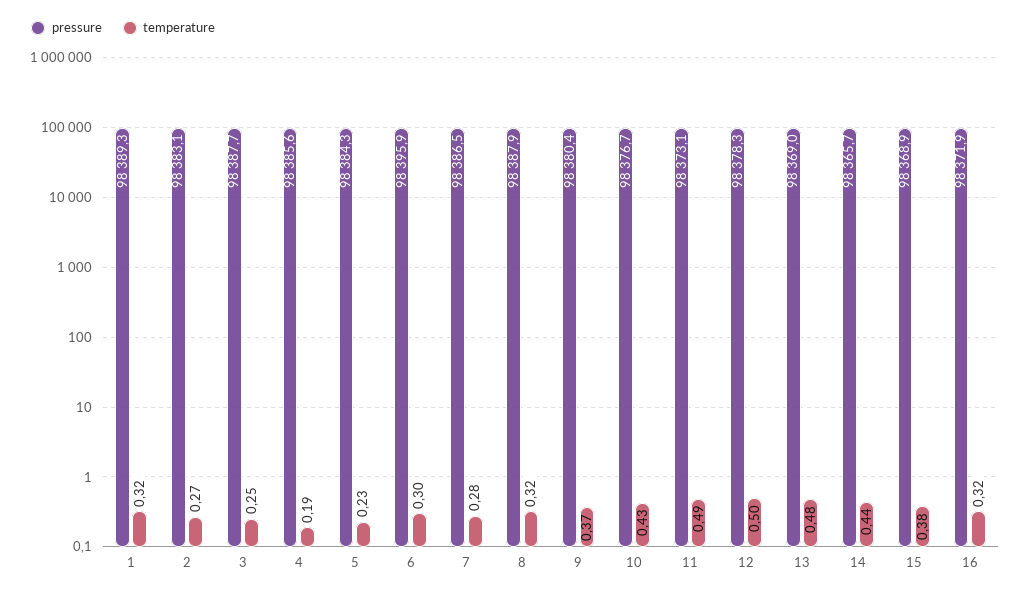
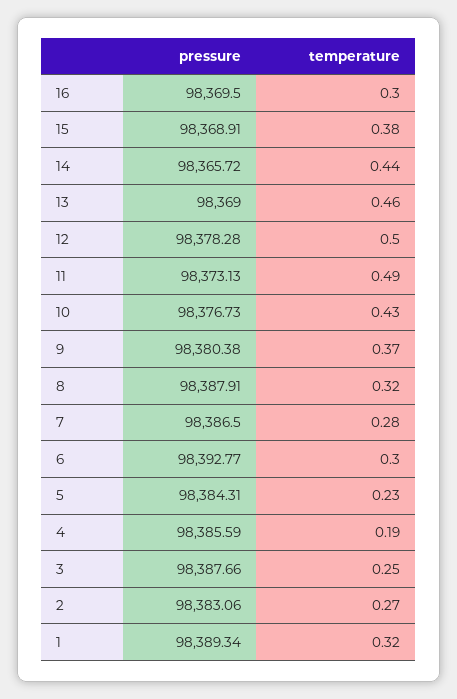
pressure, 6: 98395.9 -> 98392.77
temperature, 13: 0.48 -> 0.46
pressure, 16: 98371.9 -> 98369.5
temperature, 16: 0.32 -> 0.3

